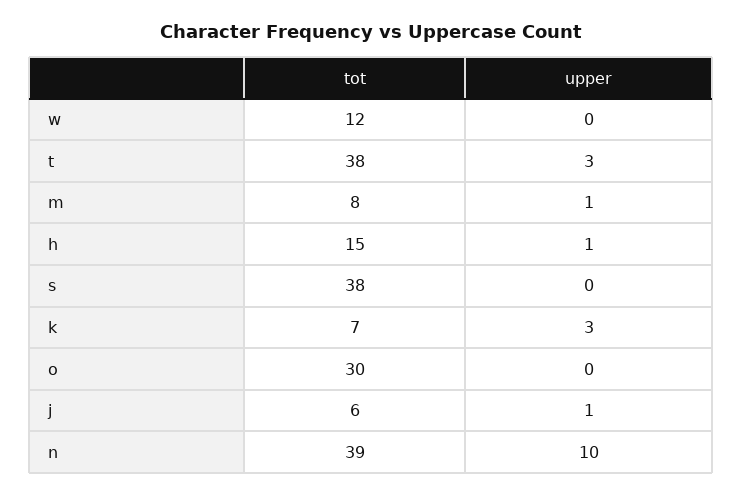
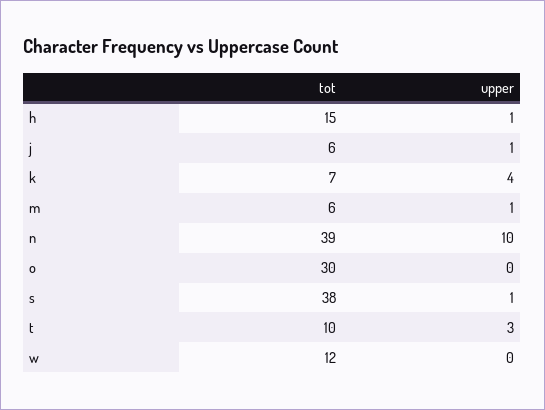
tot, t: 38 -> 10
tot, m: 8 -> 6
upper, s: 0 -> 1
upper, k: 3 -> 4

